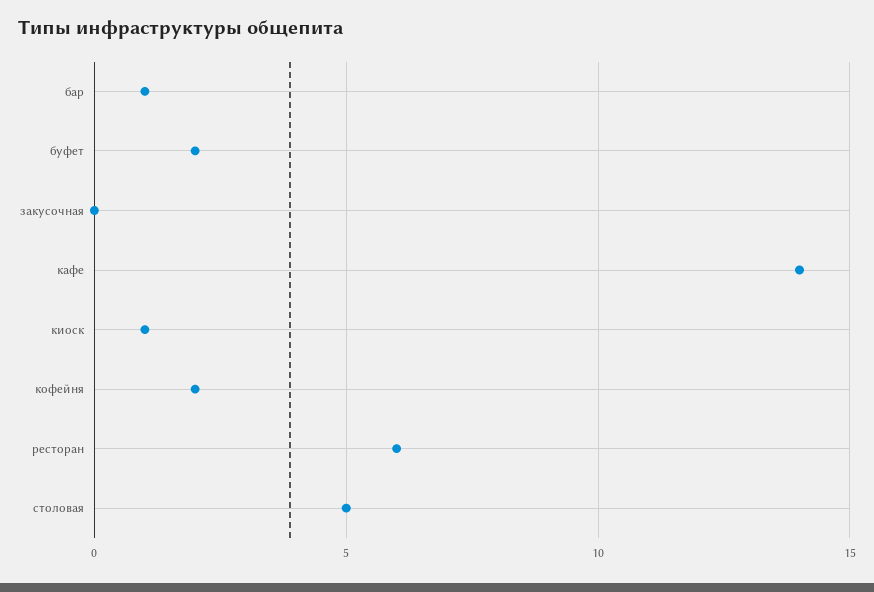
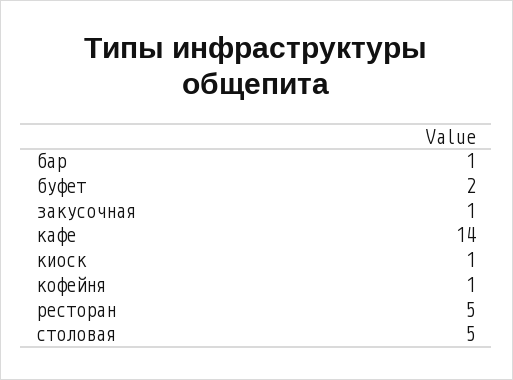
закусочная: 0 -> 1
кофейня: 2 -> 1
ресторан: 6 -> 5

